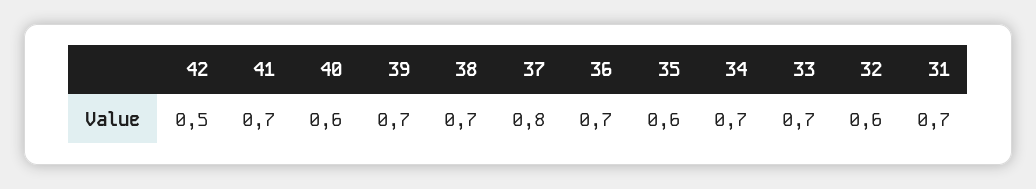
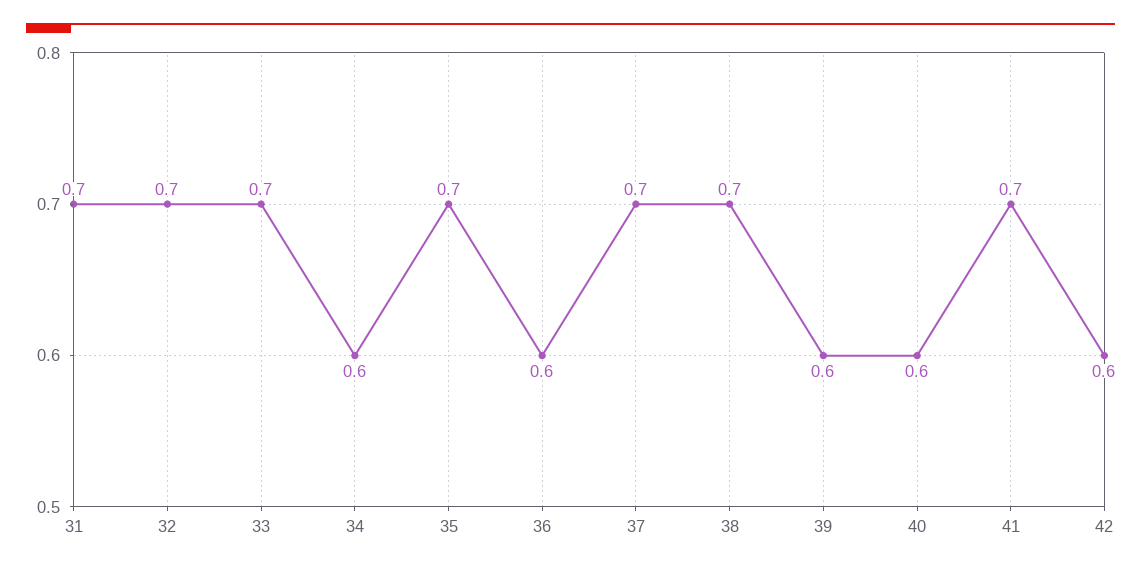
42: 0.5 -> 0.6
39: 0.7 -> 0.6
37: 0.8 -> 0.7
36: 0.7 -> 0.6
35: 0.6 -> 0.7
34: 0.7 -> 0.6
32: 0.6 -> 0.7

